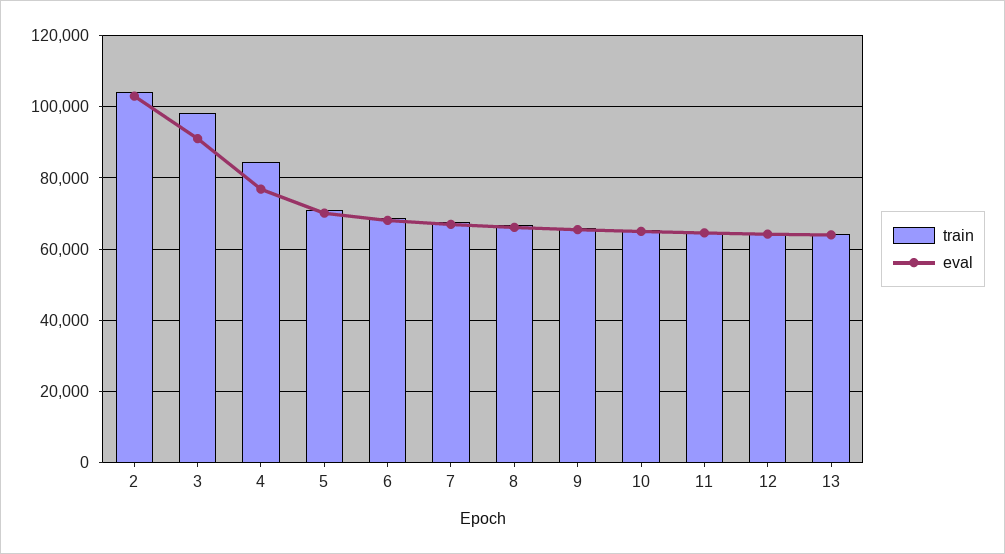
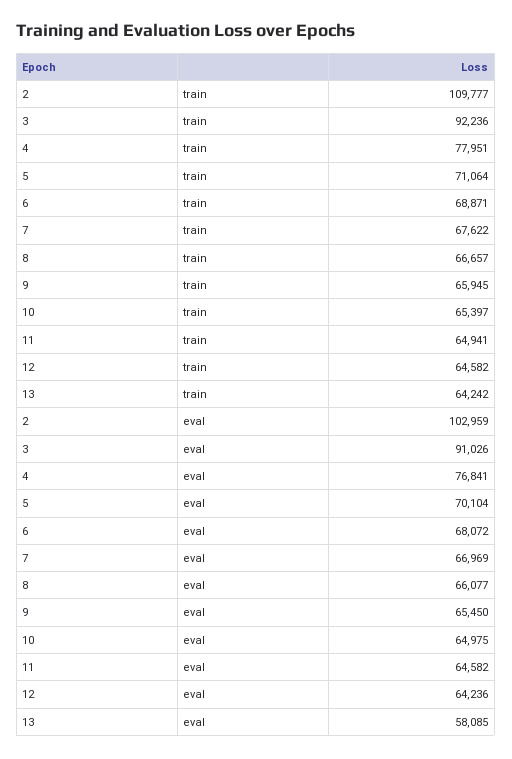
train, 2: 104000 -> 109777
train, 3: 98000 -> 92236
train, 4: 84000 -> 77951
eval, 13: 64000 -> 58085

